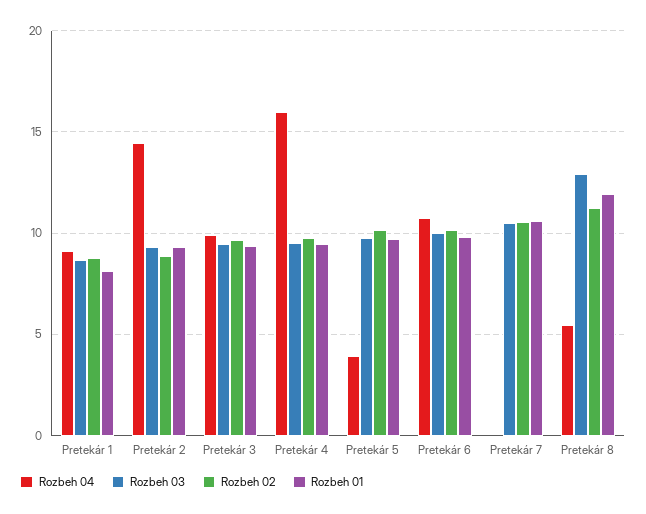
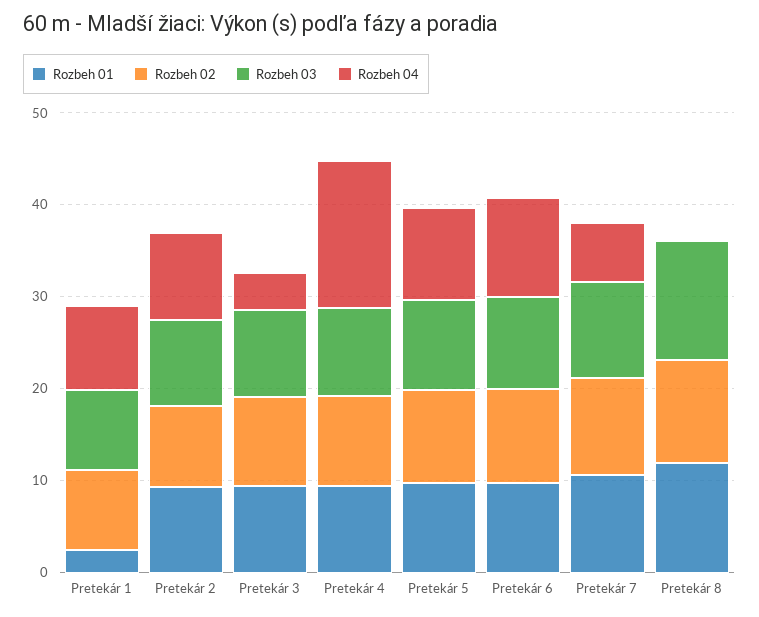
Rozbeh 01, Pretekár 1: 8 -> 2
Rozbeh 04, Pretekár 2: 14.5 -> 10
Rozbeh 04, Pretekár 3: 10 -> 4
Rozbeh 04, Pretekár 5: 4 -> 10
Rozbeh 04, Pretekár 7: 0 -> 6
Rozbeh 04, Pretekár 8: 5.5 -> 0

